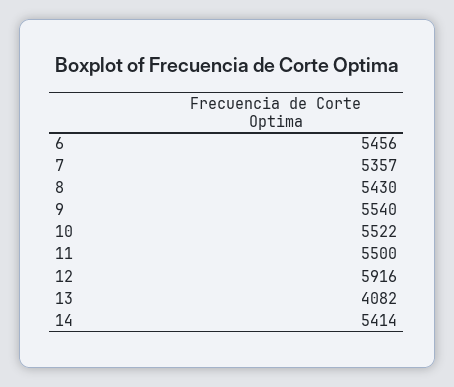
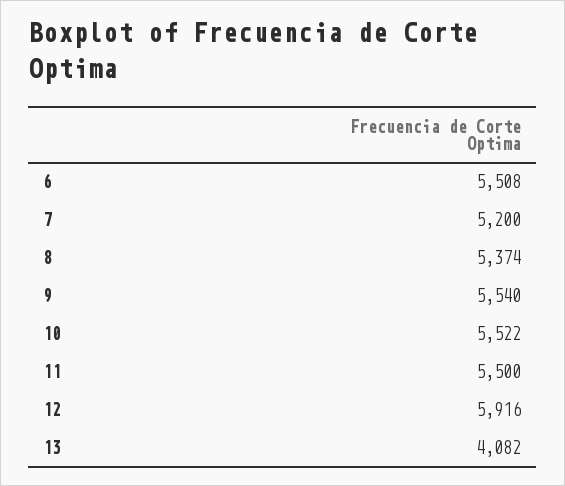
6: 5456 -> 5508
7: 5357 -> 5200
8: 5430 -> 5374
14: 5414 -> none

